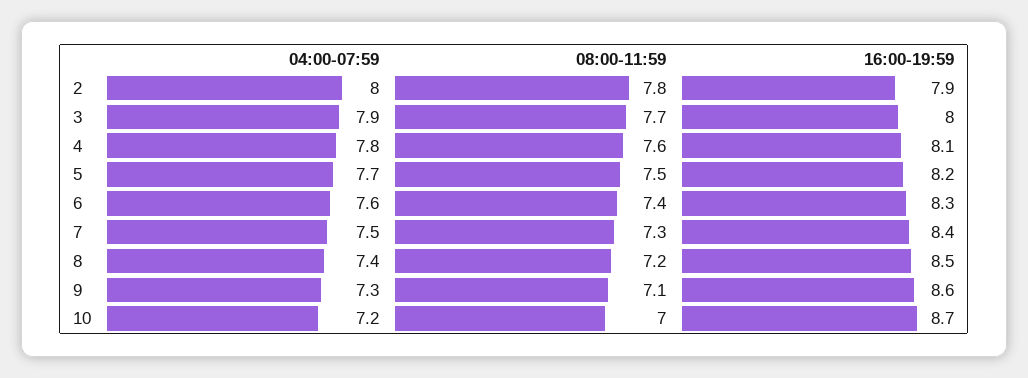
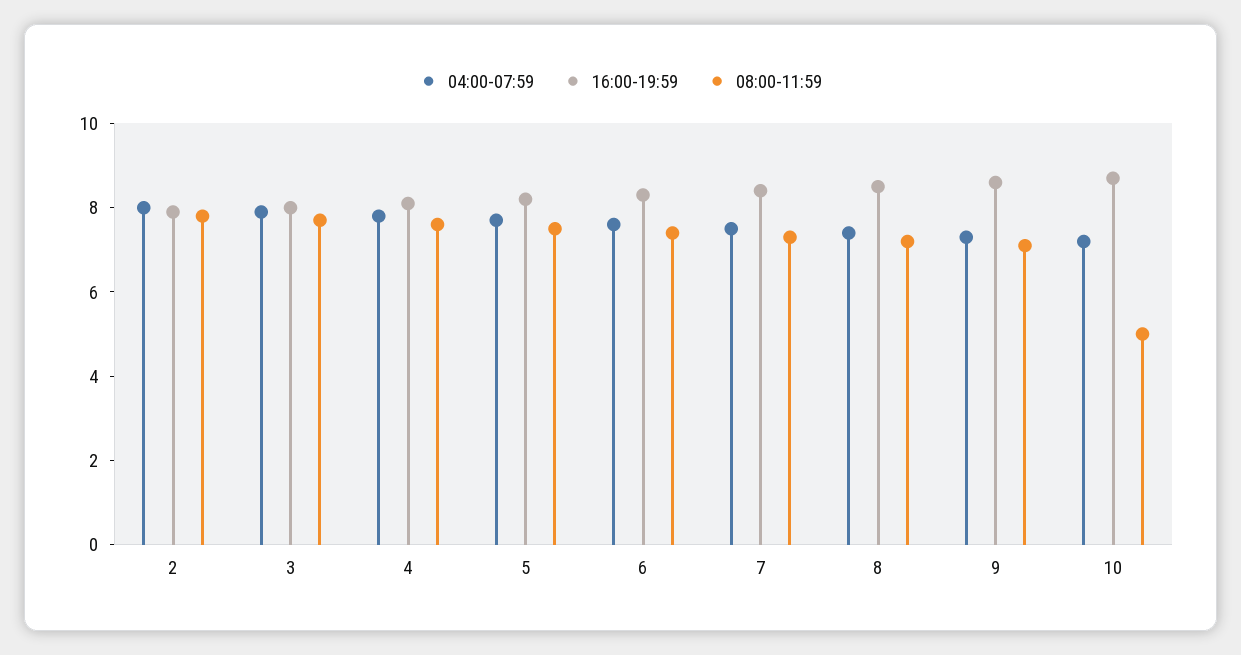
08:00-11:59, 10: 7 -> 5

